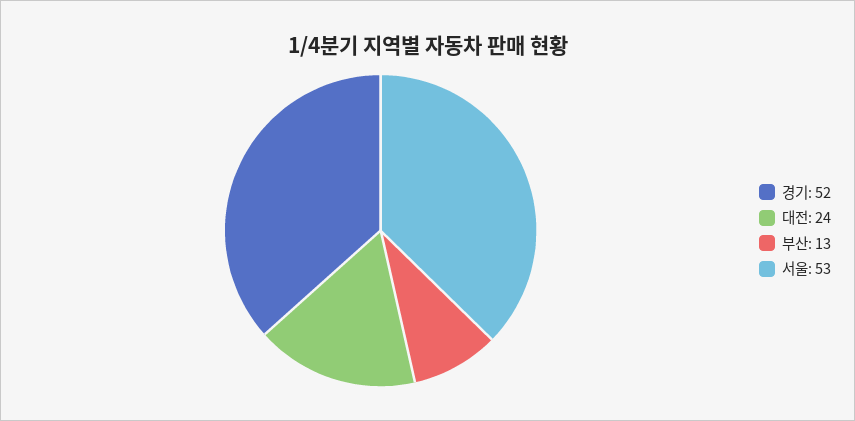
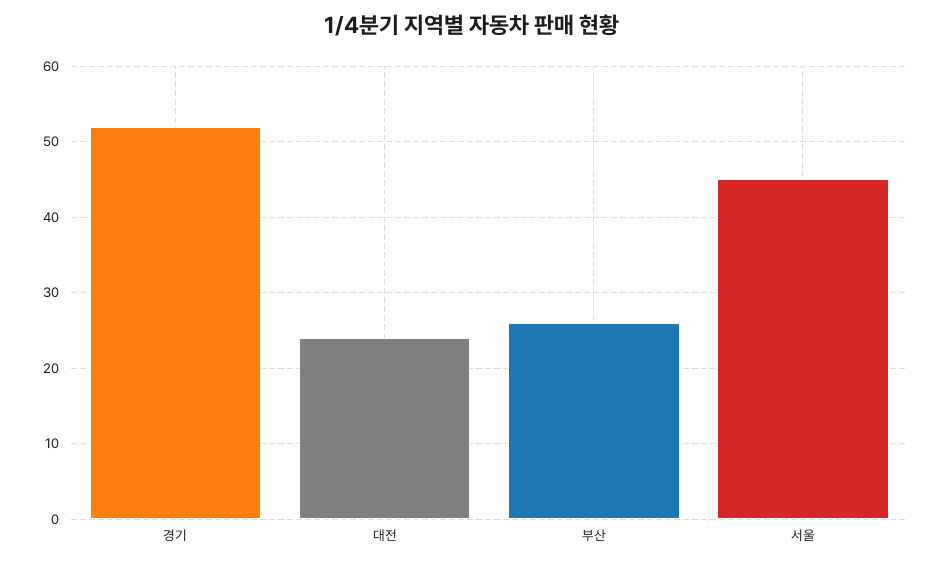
부산: 13 -> 26
서울: 53 -> 45

